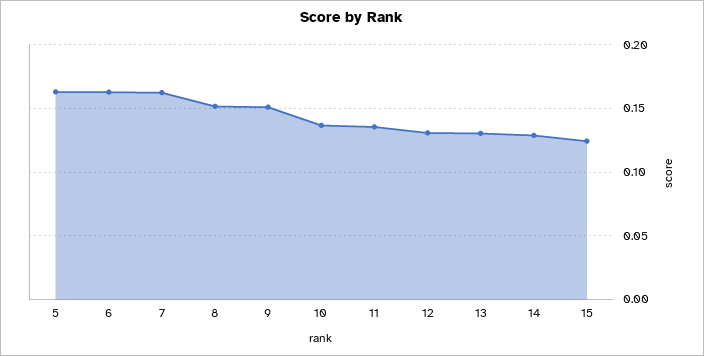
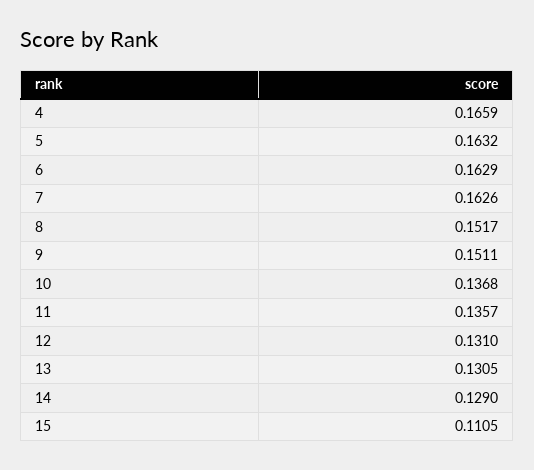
15: 0.125 -> 0.1105
4: none -> 0.1659

